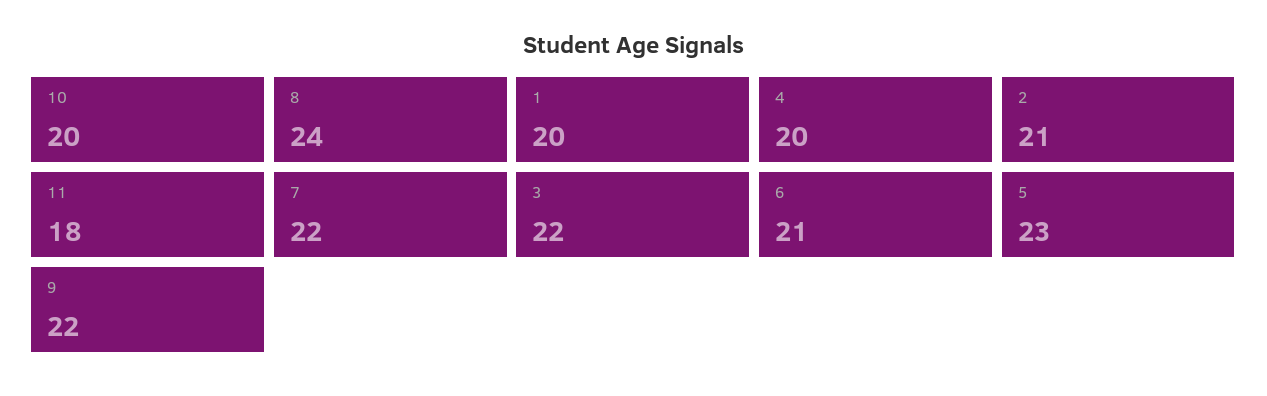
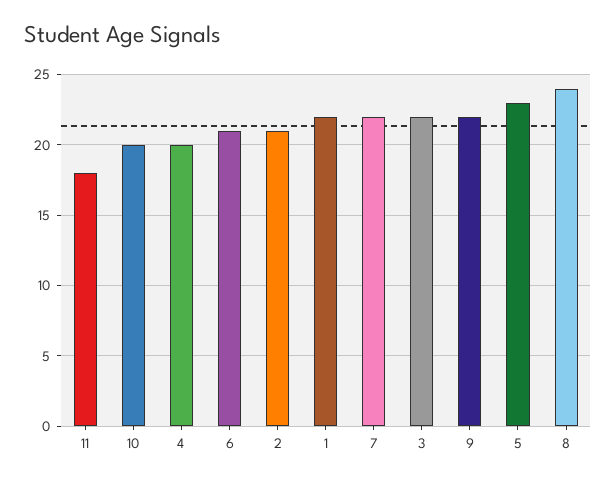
1: 20 -> 22

